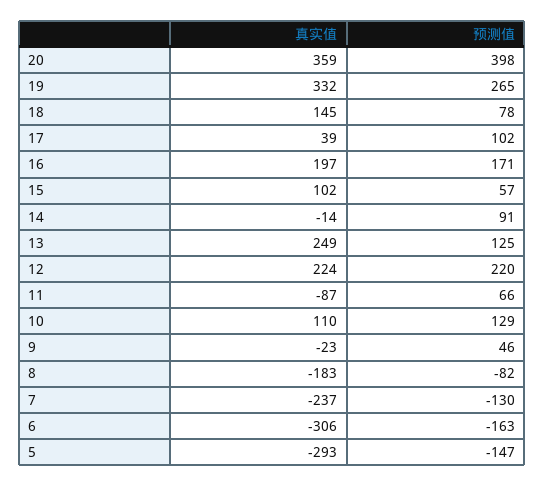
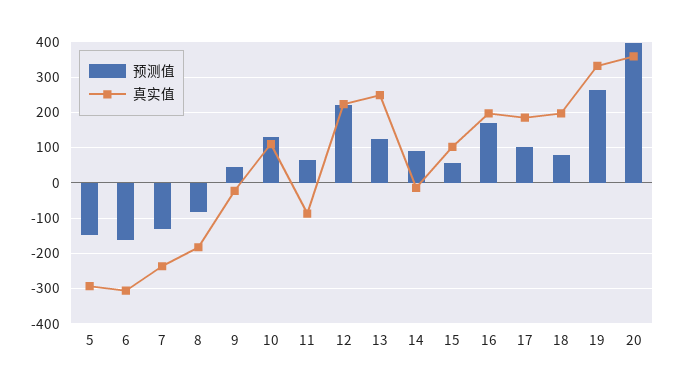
真实值, 18: 145 -> 200
真实值, 17: 39 -> 180

